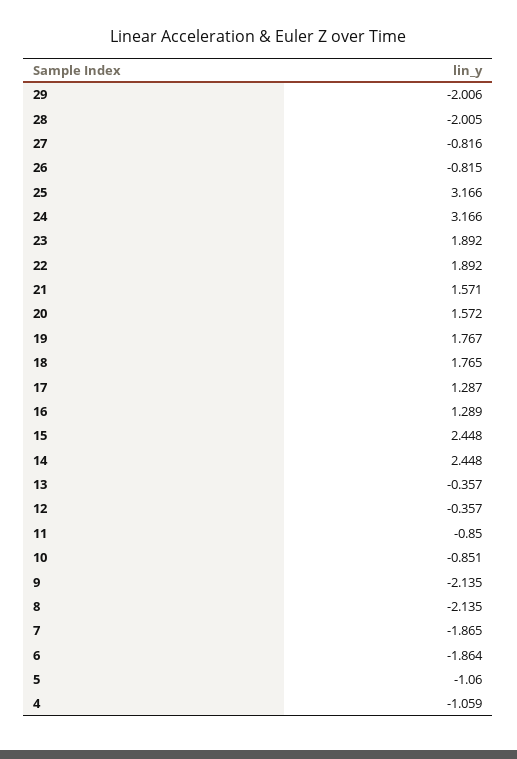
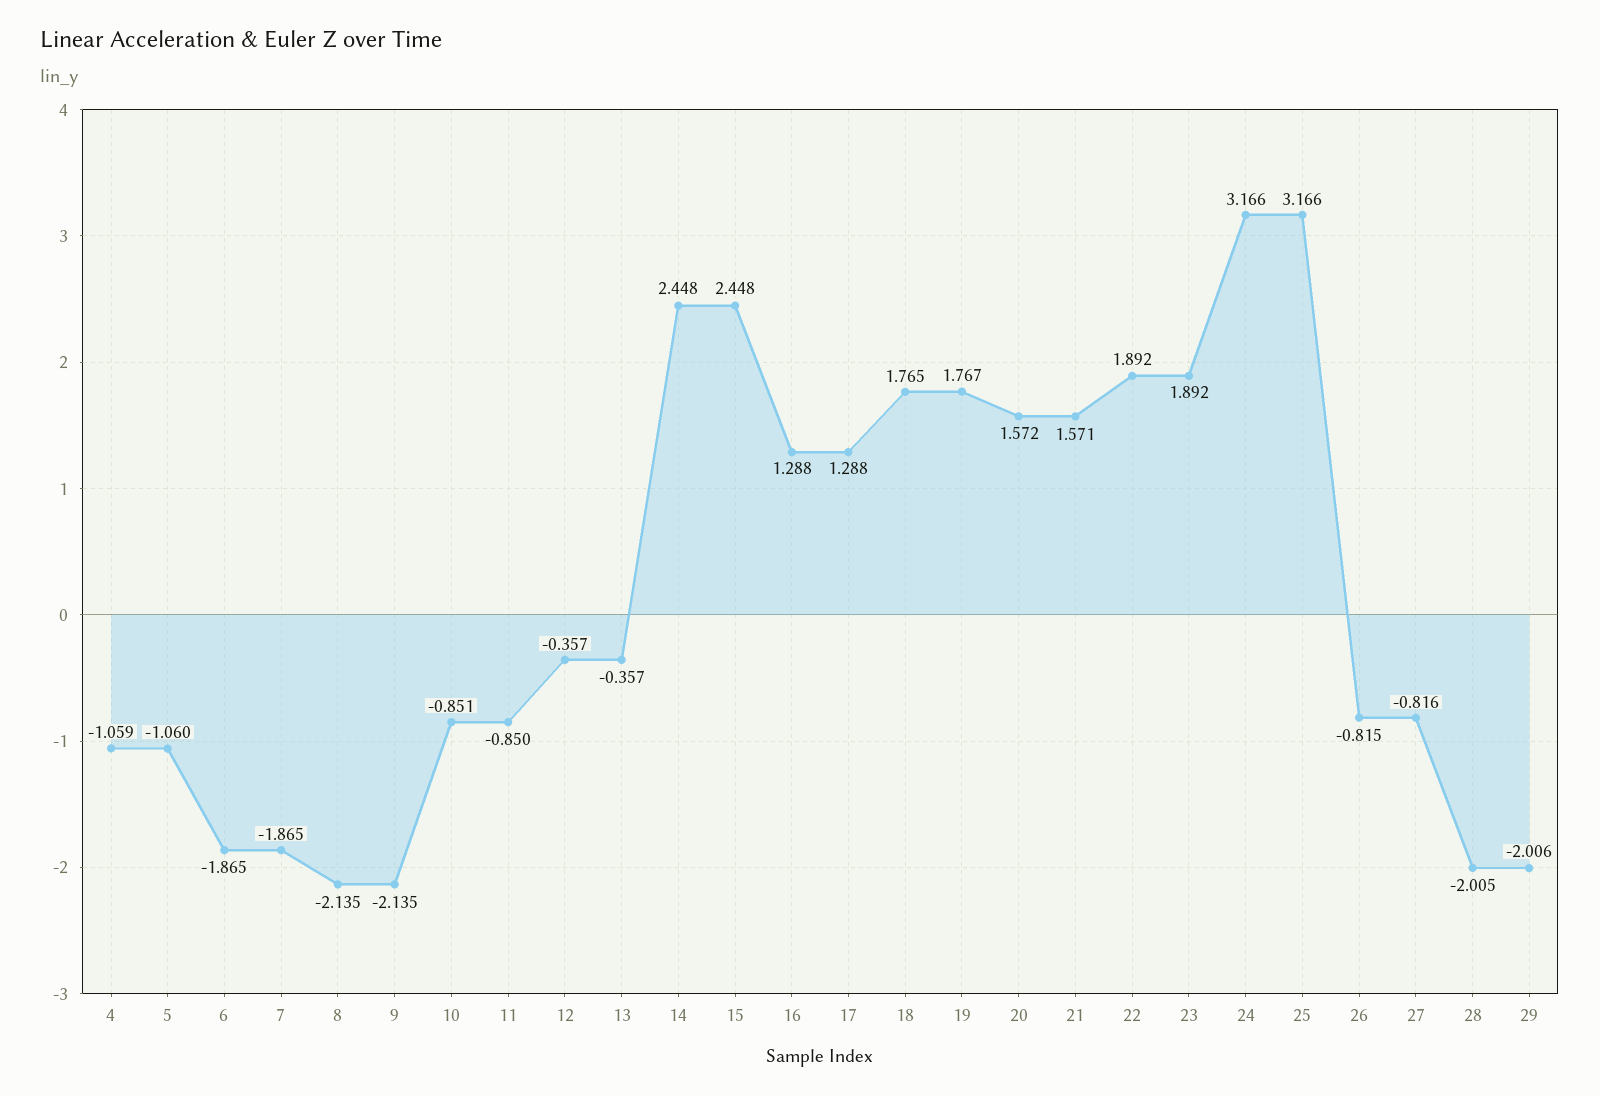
17: 1.287 -> 1.288
16: 1.289 -> 1.288
6: -1.864 -> -1.865

